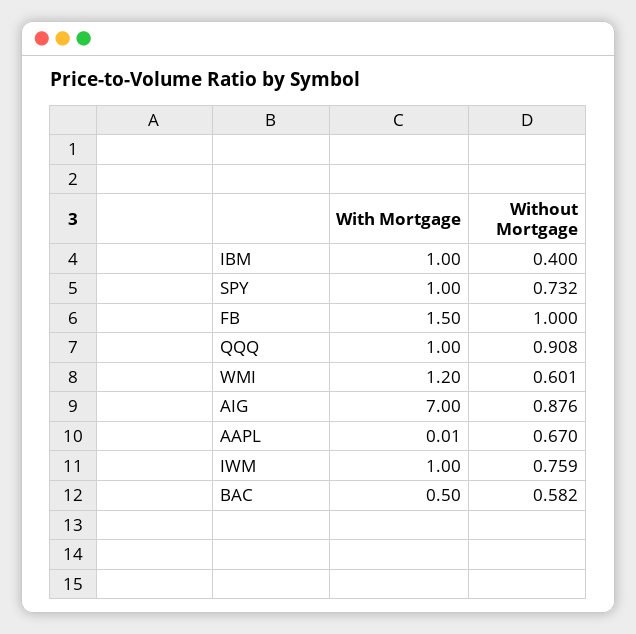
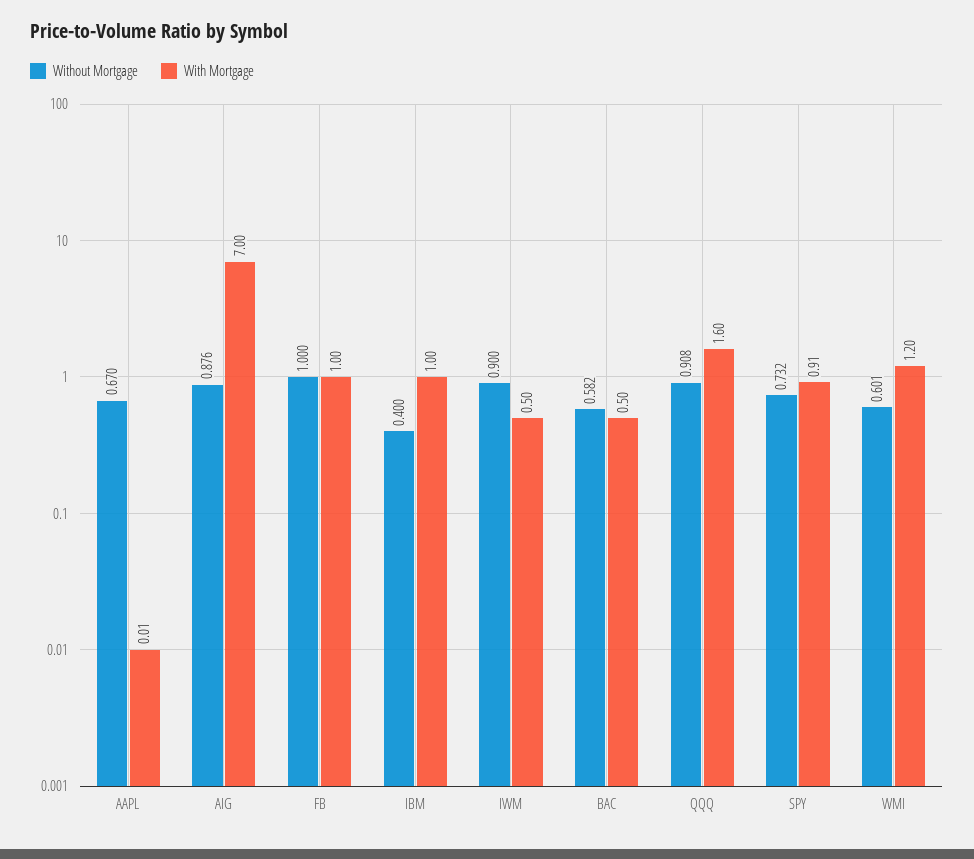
With Mortgage, SPY: 1 -> 0.91
With Mortgage, FB: 1.5 -> 1
With Mortgage, QQQ: 1 -> 1.6
With Mortgage, IWM: 1 -> 0.5
Without Mortgage, IWM: 0.759 -> 0.9

